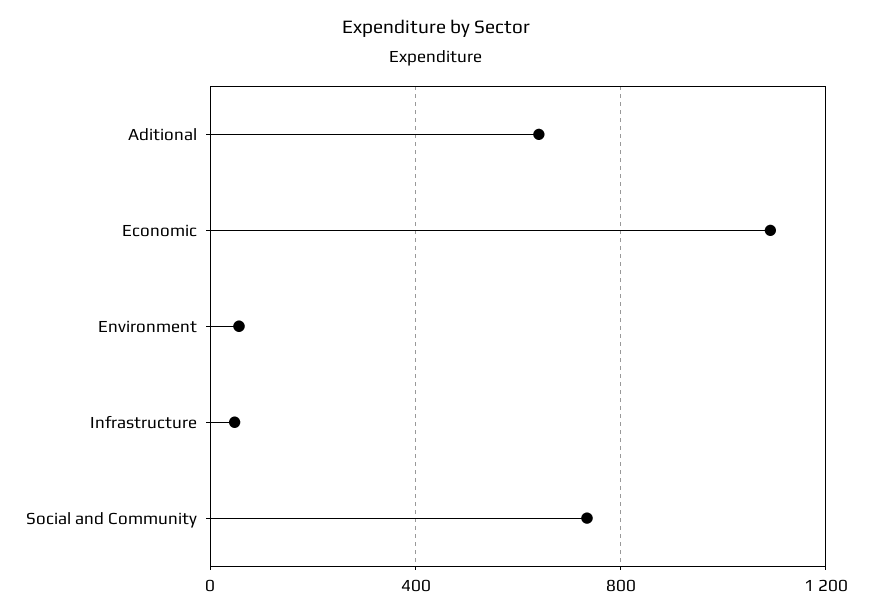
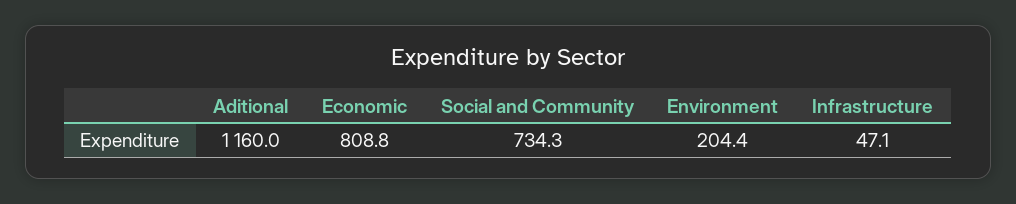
Aditional: 650 -> 1160
Economic: 1100 -> 808.8
Environment: 50 -> 204.4

